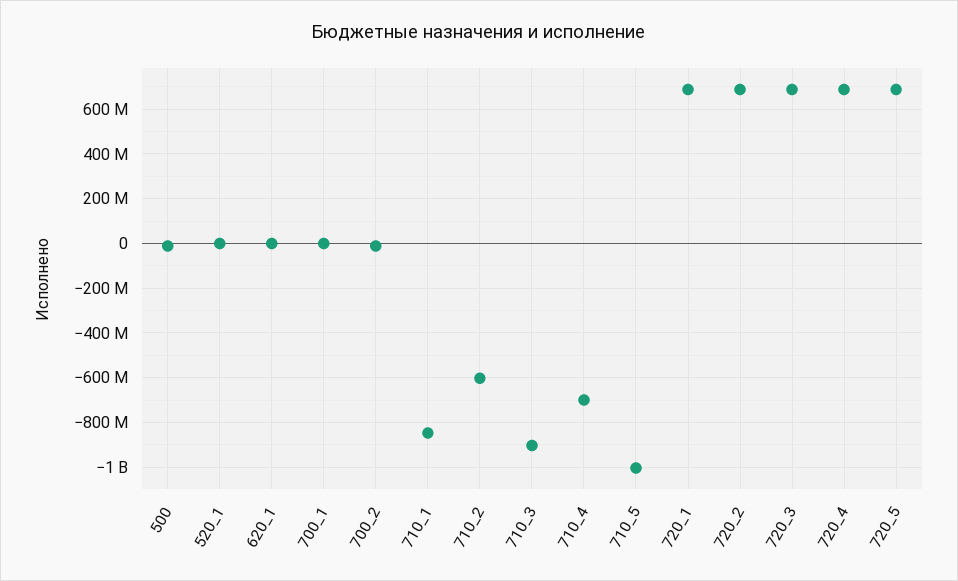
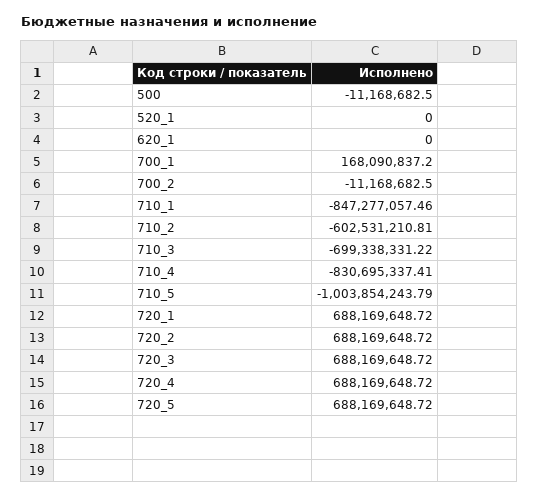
700_1: 0 -> 168090837.2
710_3: -900000000 -> -699338331.22
710_4: -700000000 -> -830695337.41

